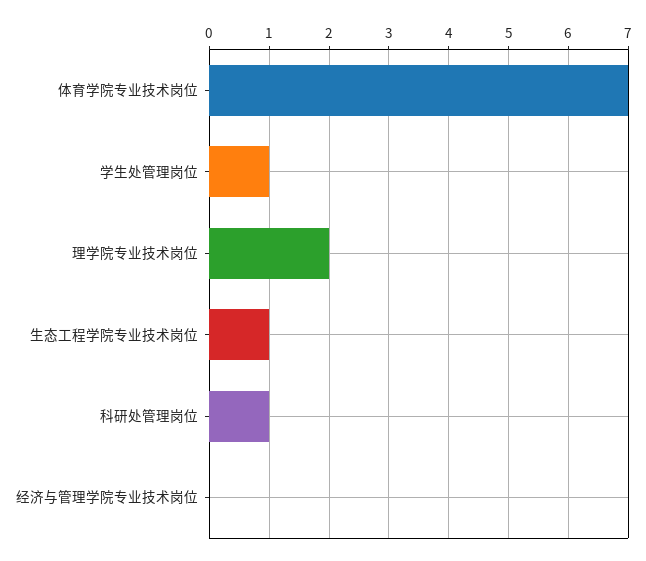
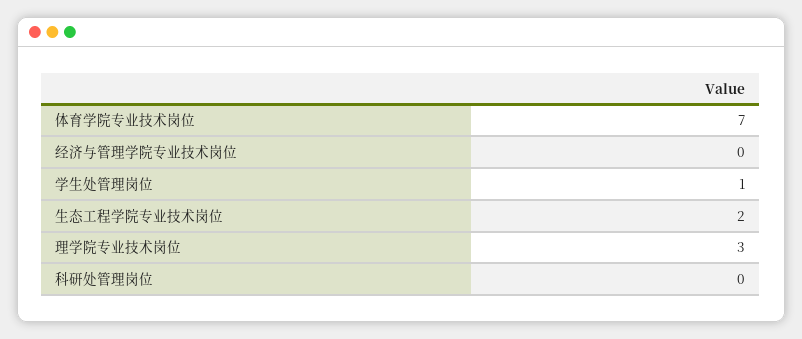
理学院专业技术岗位: 2 -> 3
生态工程学院专业技术岗位: 1 -> 2
科研处管理岗位: 1 -> 0

